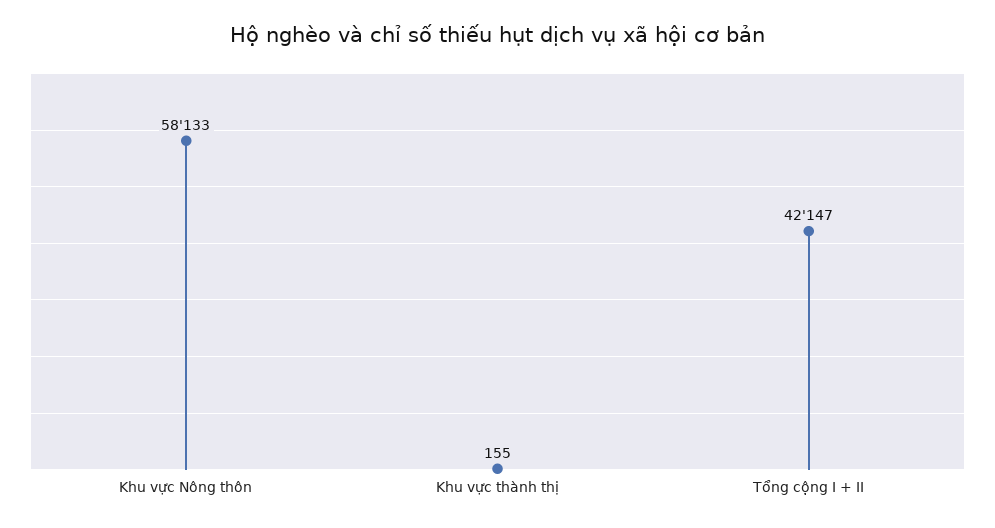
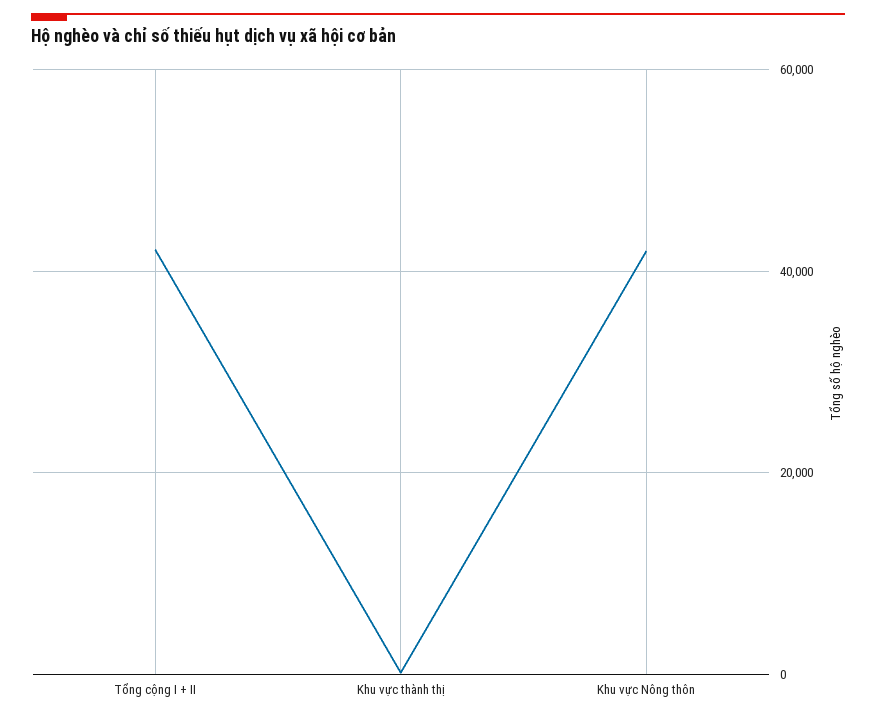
Khu vực Nông thôn: 58133 -> 42000

